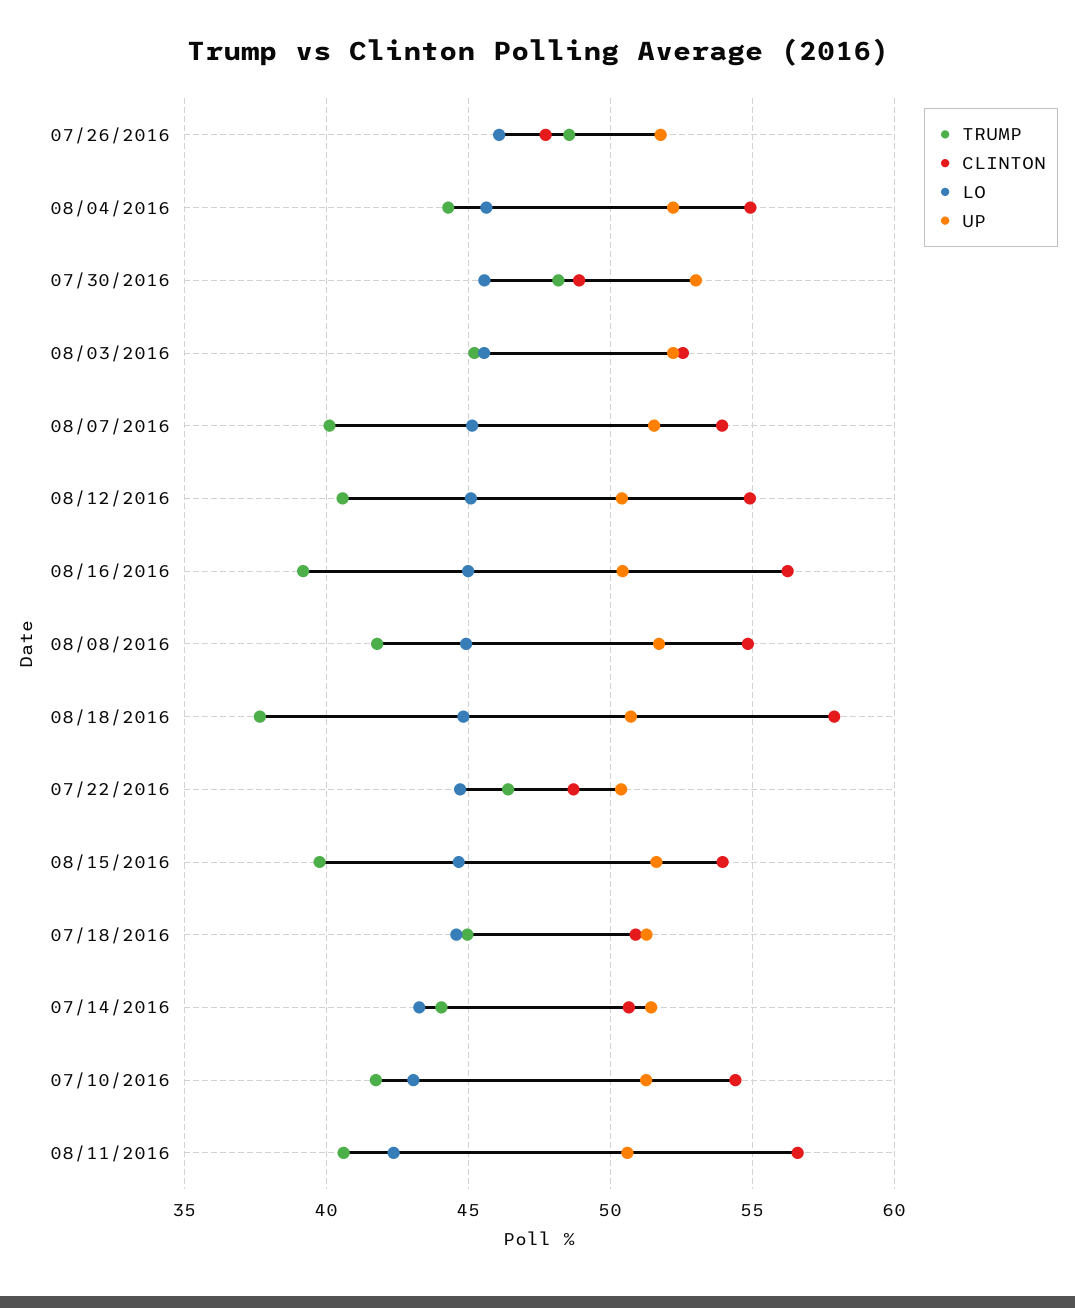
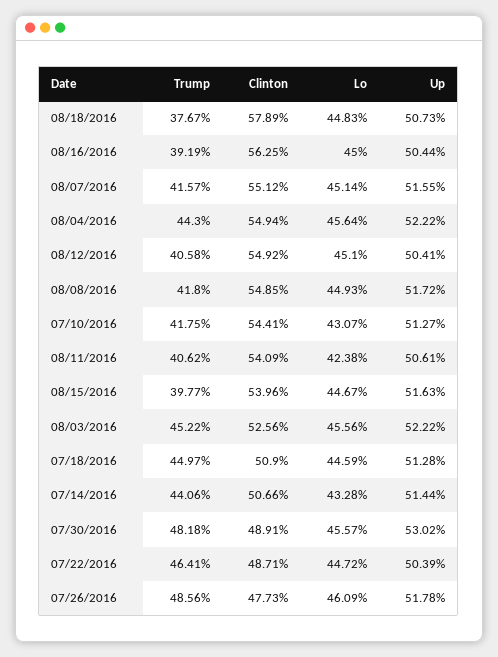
TRUMP, 08/07/2016: 40 -> 41.57
CLINTON, 08/07/2016: 54 -> 55.12
CLINTON, 08/11/2016: 56.5 -> 54.09

